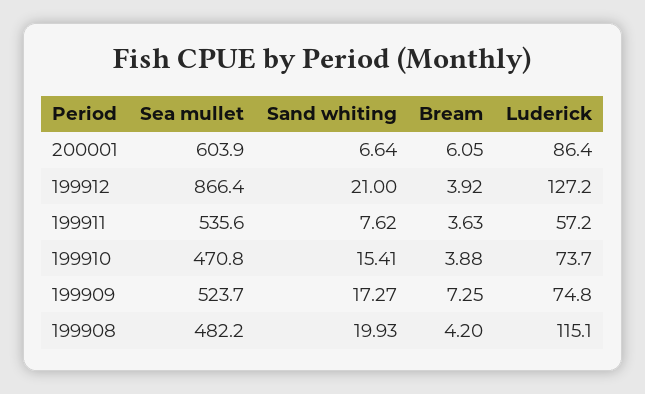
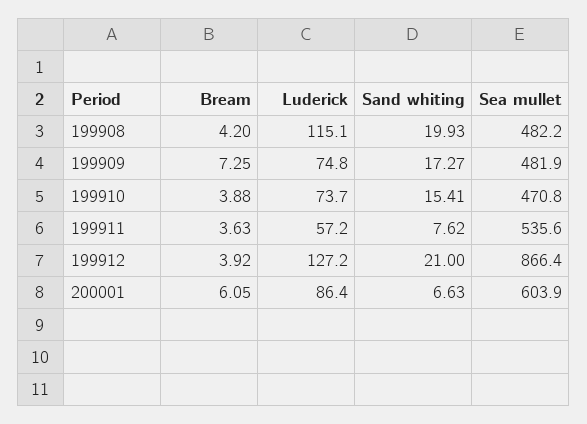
Sand whiting, 200001: 6.64 -> 6.63
Sea mullet, 199909: 523.7 -> 481.9

